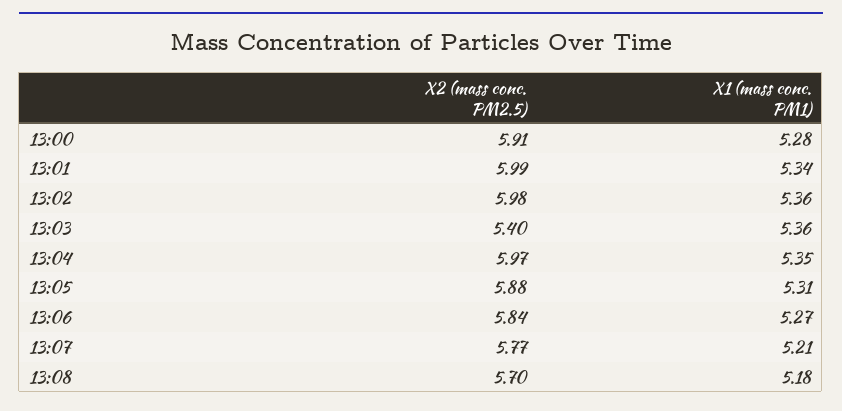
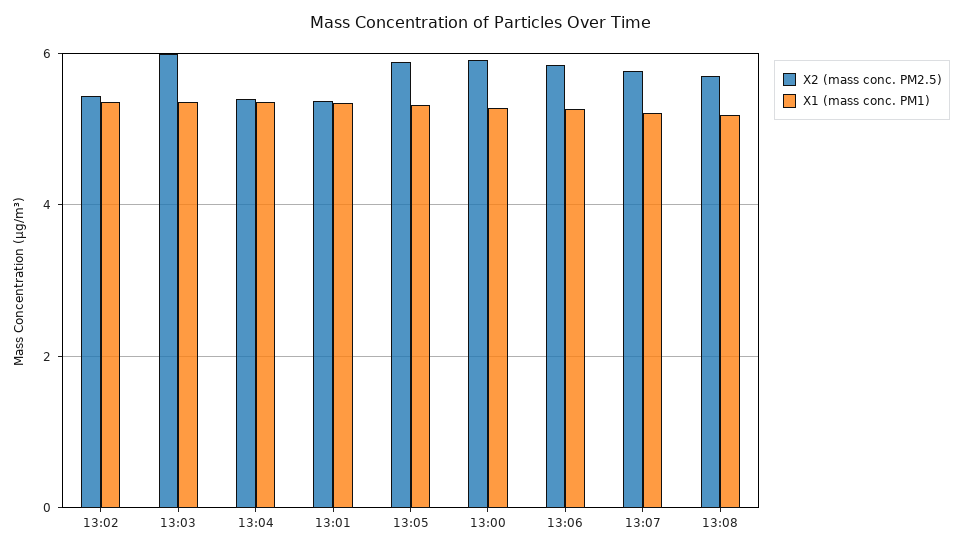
X2 (mass conc. PM2.5), 13:01: 5.99 -> 5.4
X2 (mass conc. PM2.5), 13:02: 5.98 -> 5.4
X2 (mass conc. PM2.5), 13:03: 5.4 -> 6
X2 (mass conc. PM2.5), 13:04: 5.97 -> 5.4

